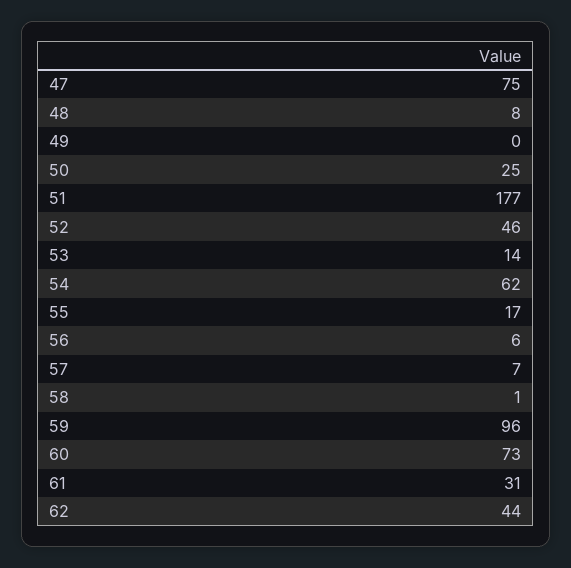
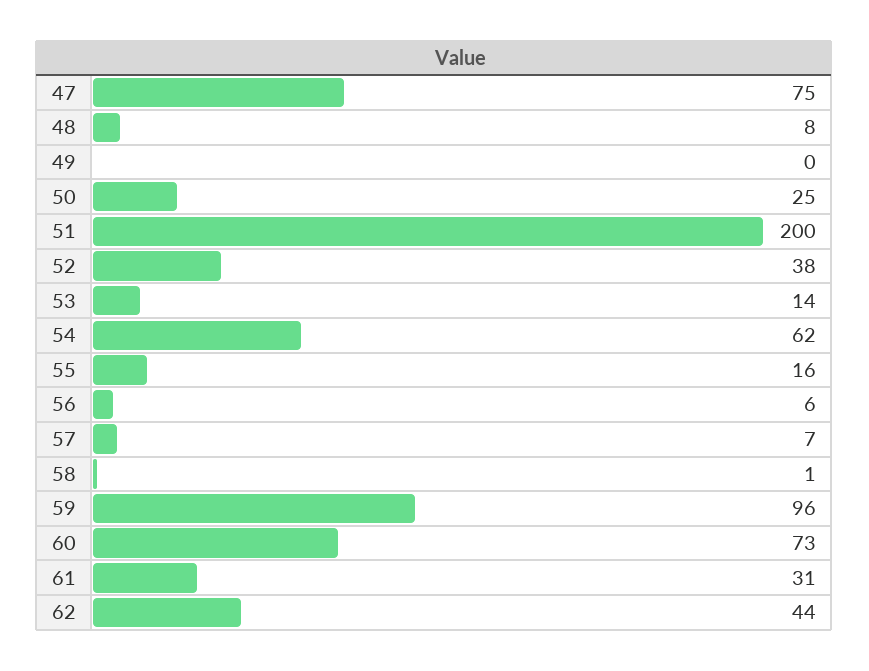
51: 177 -> 200
52: 46 -> 38
55: 17 -> 16

